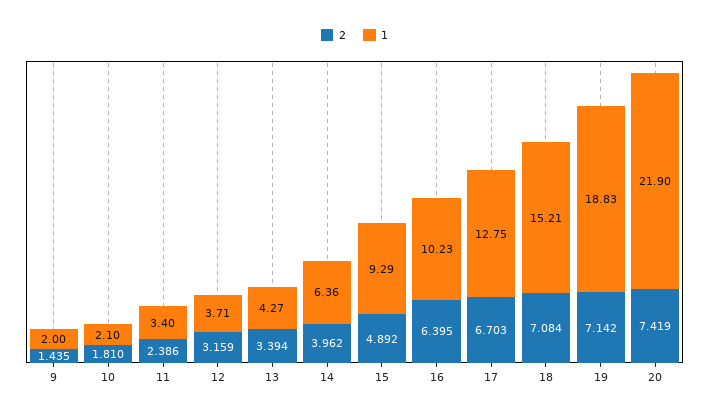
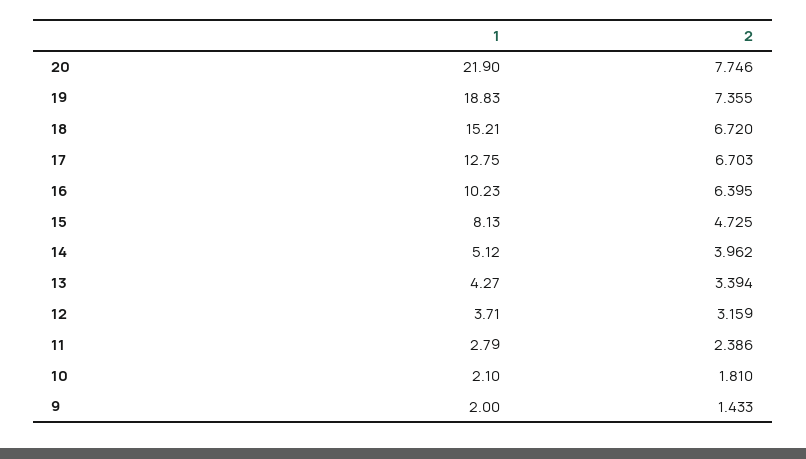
2, 9: 1.435 -> 1.433
1, 11: 3.4 -> 2.79
1, 14: 6.36 -> 5.12
2, 15: 4.892 -> 4.725
1, 15: 9.29 -> 8.13
2, 18: 7.084 -> 6.72
2, 19: 7.142 -> 7.355
2, 20: 7.419 -> 7.746

